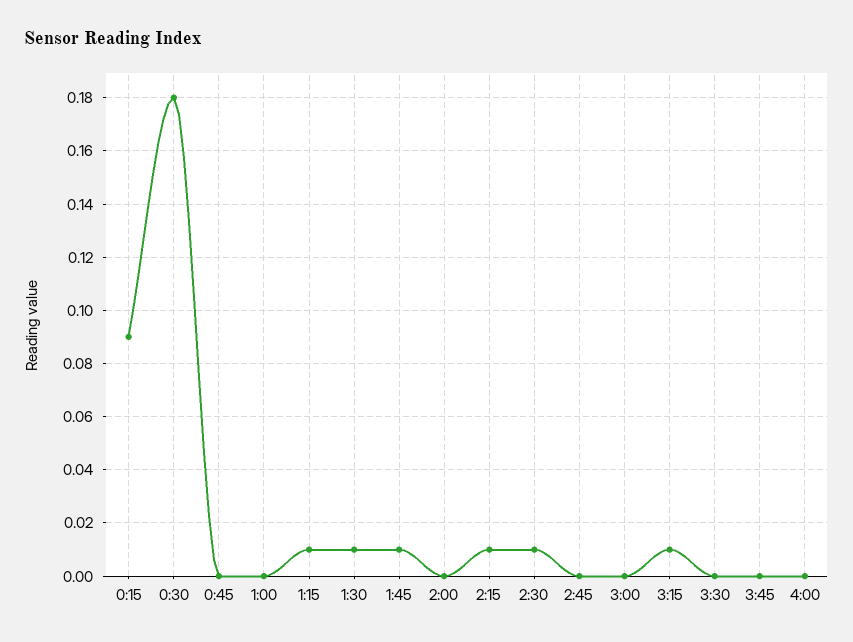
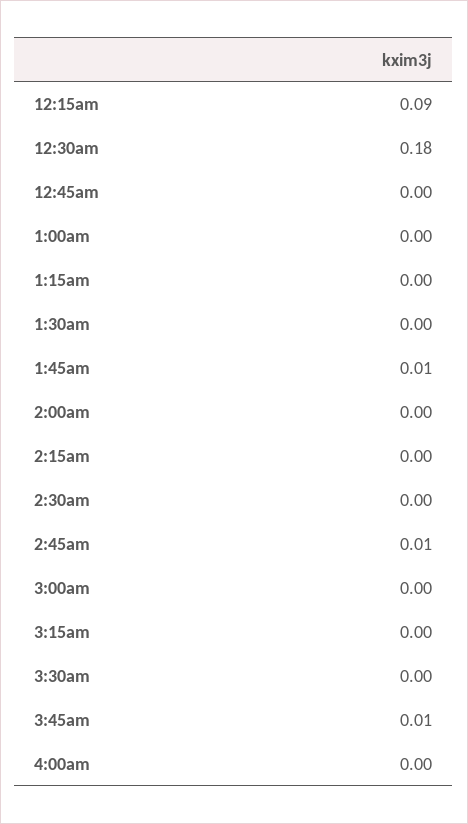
1:15: 0.01 -> 0
1:30: 0.01 -> 0
2:15: 0.01 -> 0
2:30: 0.01 -> 0
2:45: 0 -> 0.01
3:15: 0.01 -> 0
3:45: 0 -> 0.01

